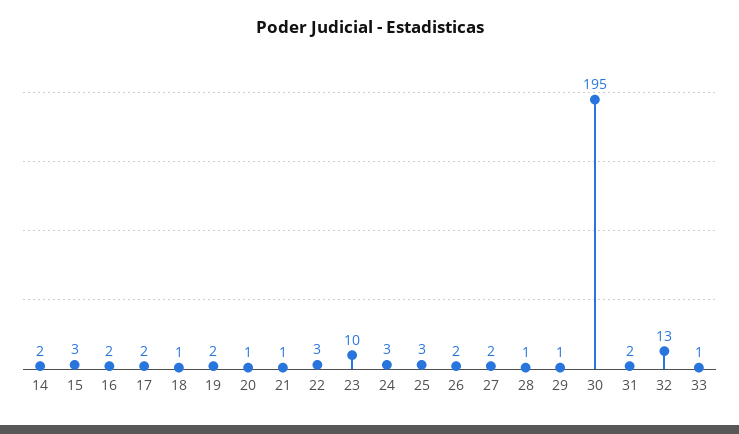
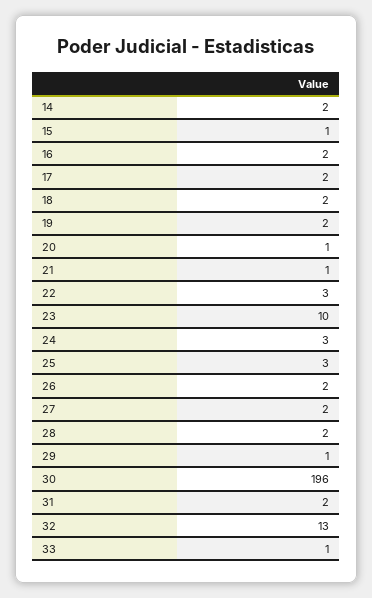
15: 3 -> 1
18: 1 -> 2
28: 1 -> 2
30: 195 -> 196

